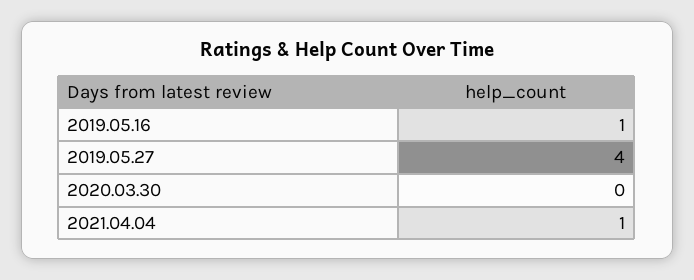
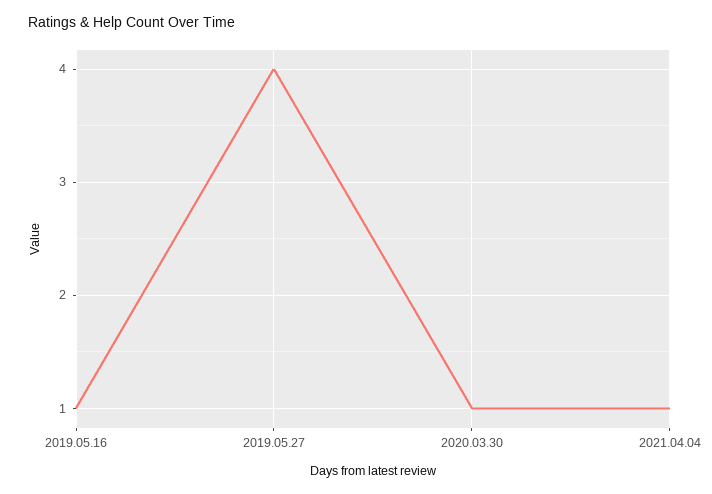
2020.03.30: 0 -> 1

